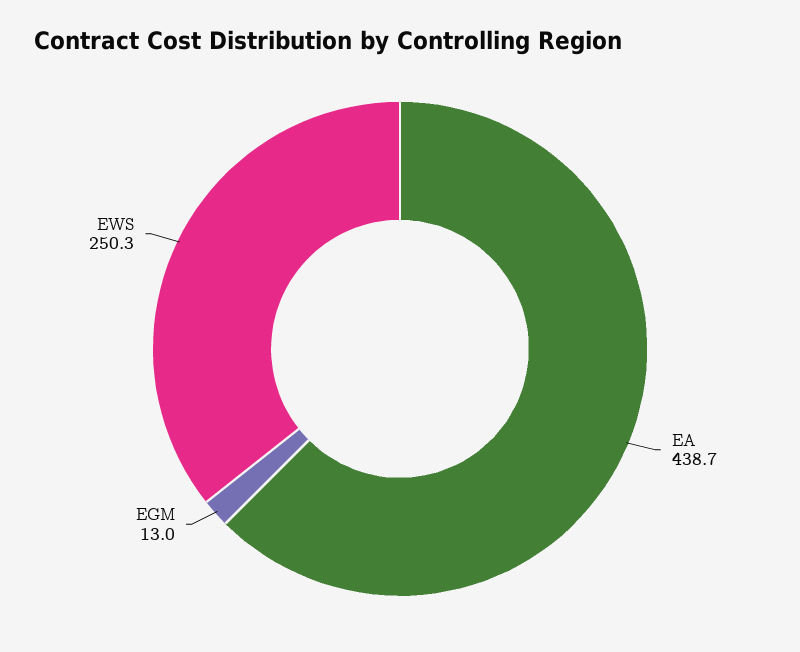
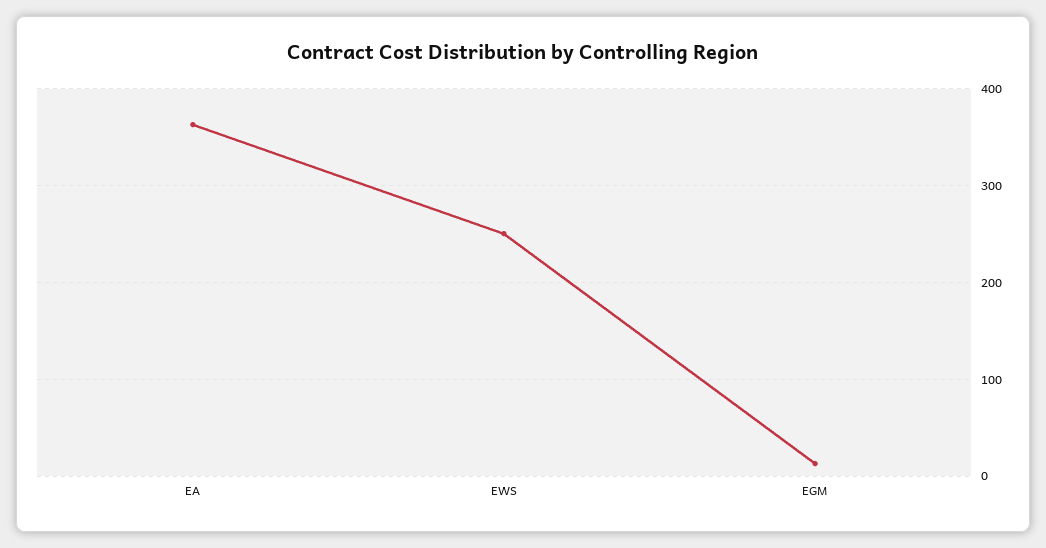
EA: 438.7 -> 360

